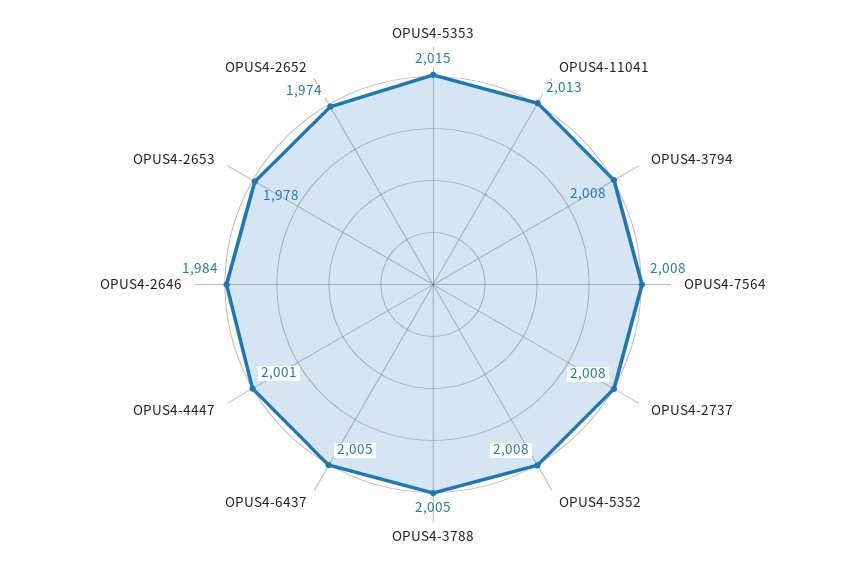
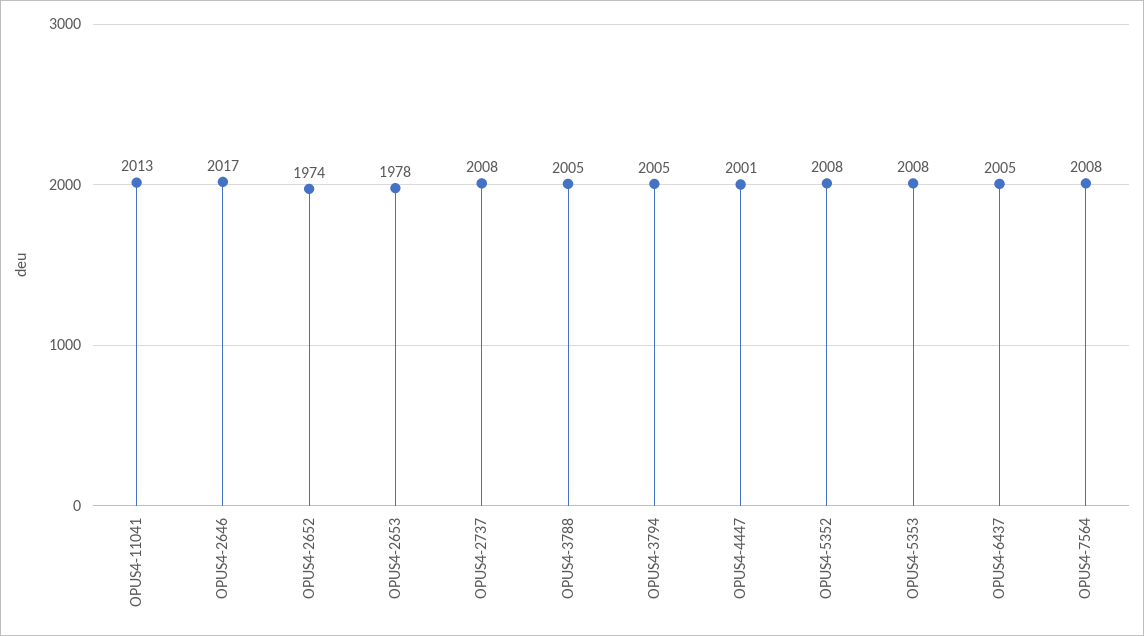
OPUS4-5353: 2015 -> 2008
OPUS4-3794: 2008 -> 2005
OPUS4-2646: 1984 -> 2017

